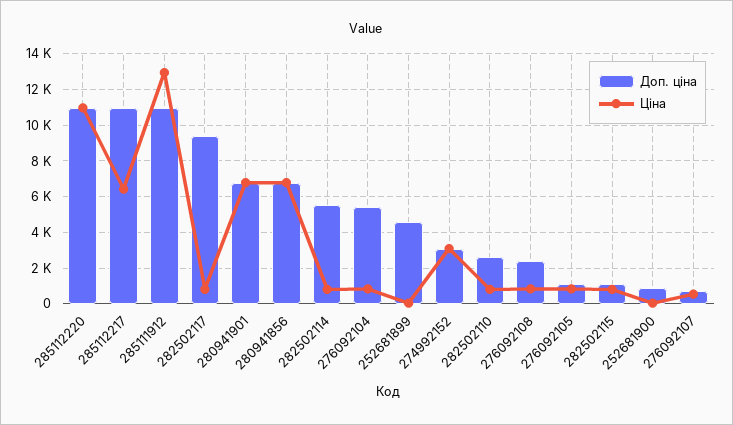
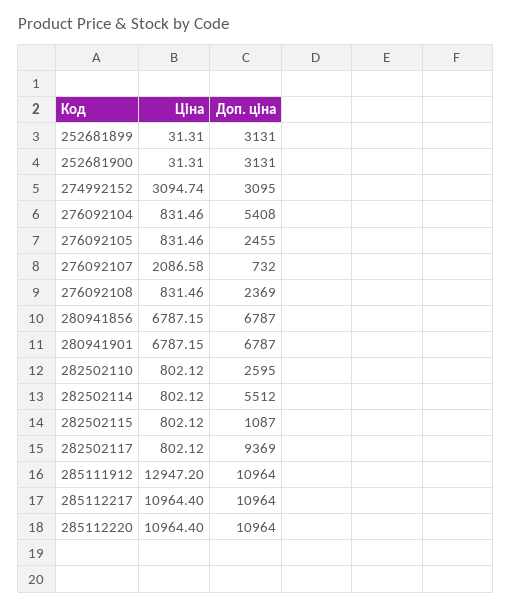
Ціна, 285112217: 6500 -> 10964.4
Доп. ціна, 252681899: 4500 -> 3131
Доп. ціна, 276092105: 1000 -> 2455
Доп. ціна, 252681900: 1000 -> 3131
Ціна, 276092107: 500 -> 2086.58

